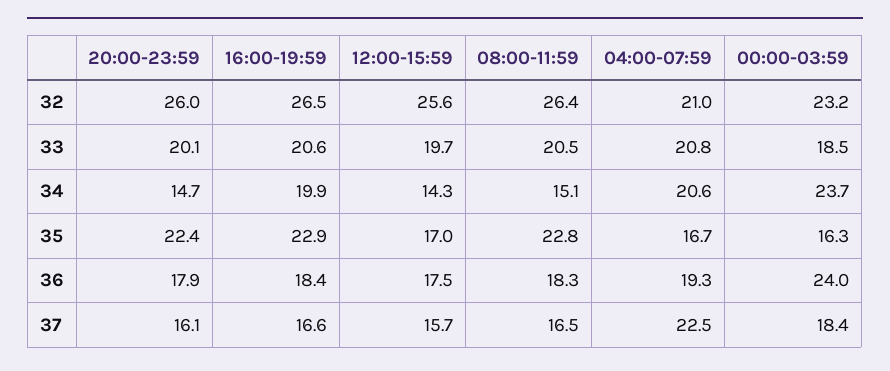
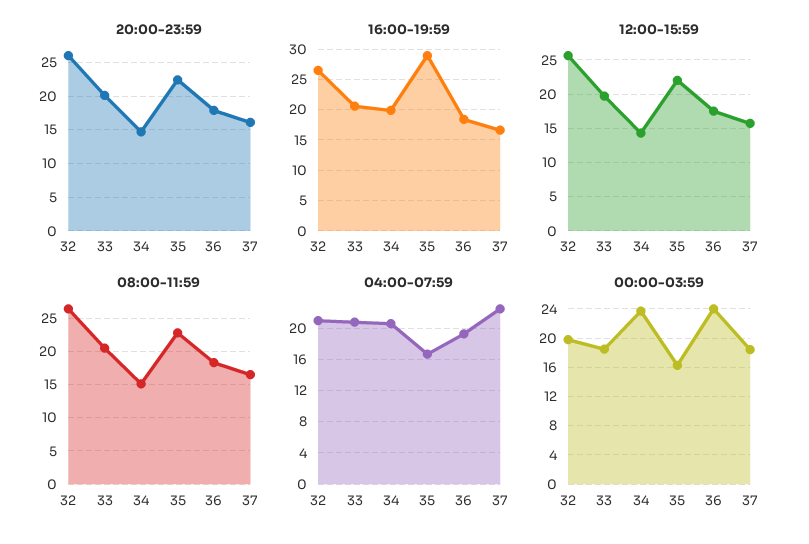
00:00-03:59, 32: 23.2 -> 20
16:00-19:59, 35: 22.9 -> 29
12:00-15:59, 35: 17 -> 22

